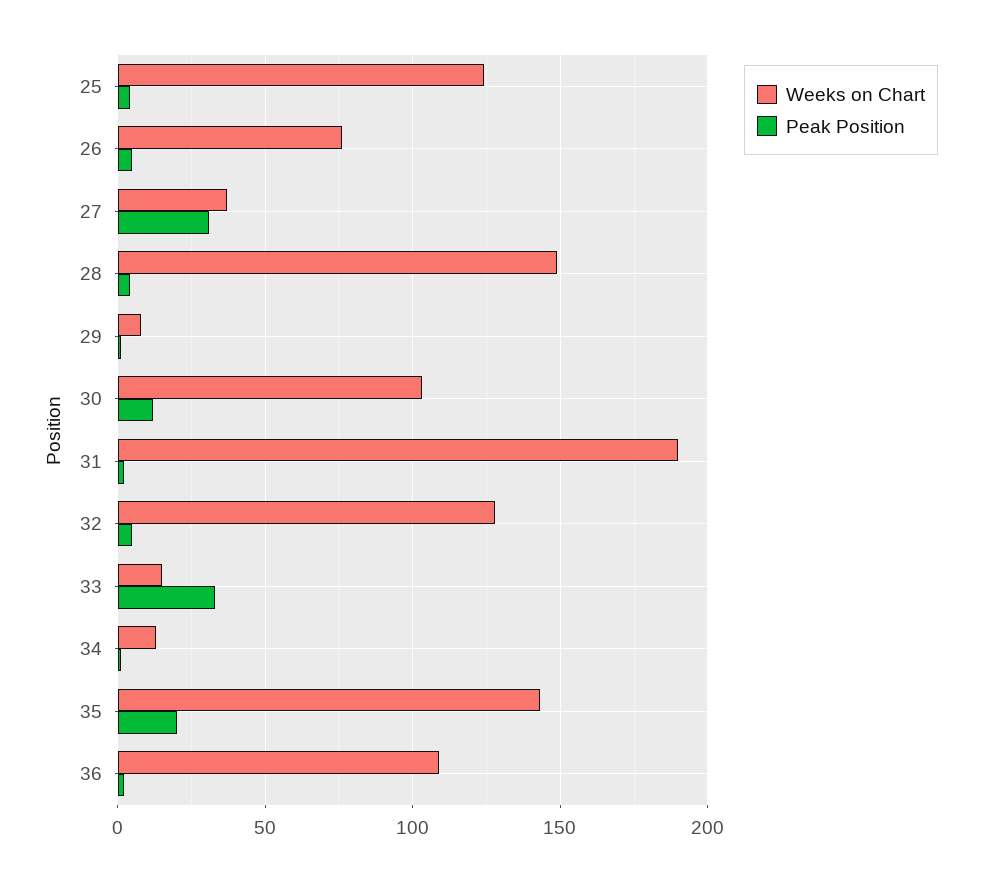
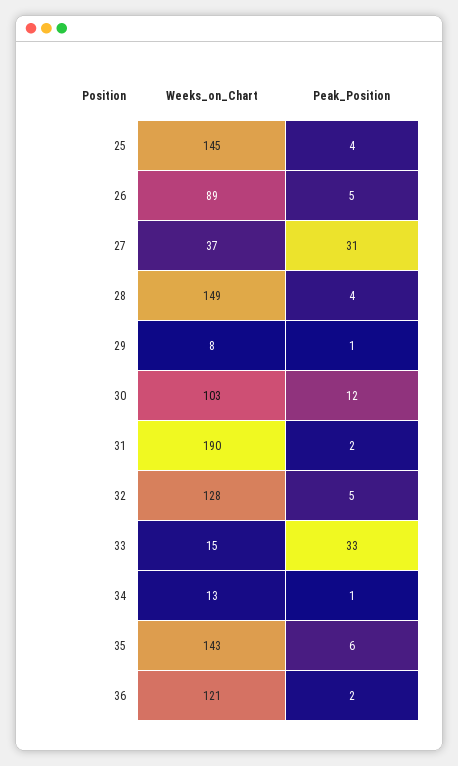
Weeks on Chart, 25: 125 -> 145
Weeks on Chart, 26: 75 -> 89
Peak Position, 35: 20 -> 6
Weeks on Chart, 36: 110 -> 121

